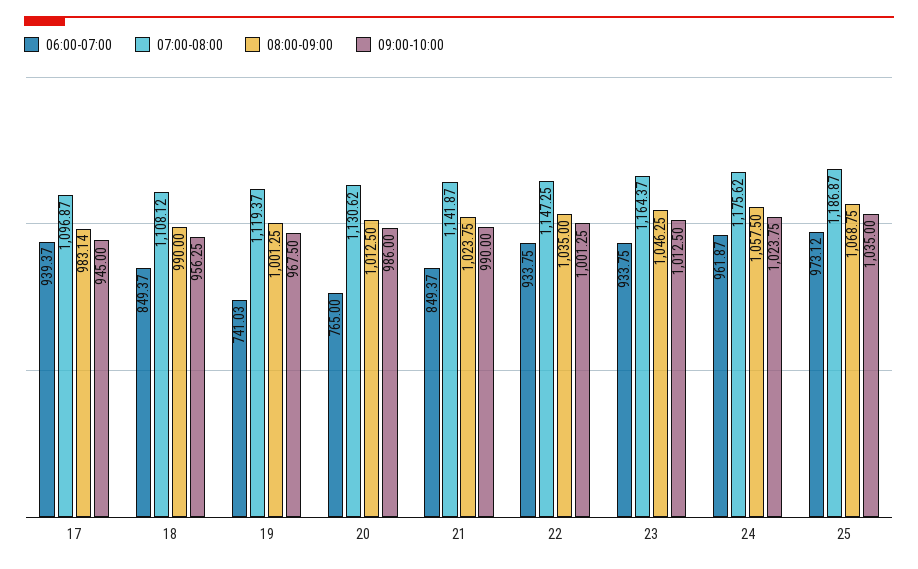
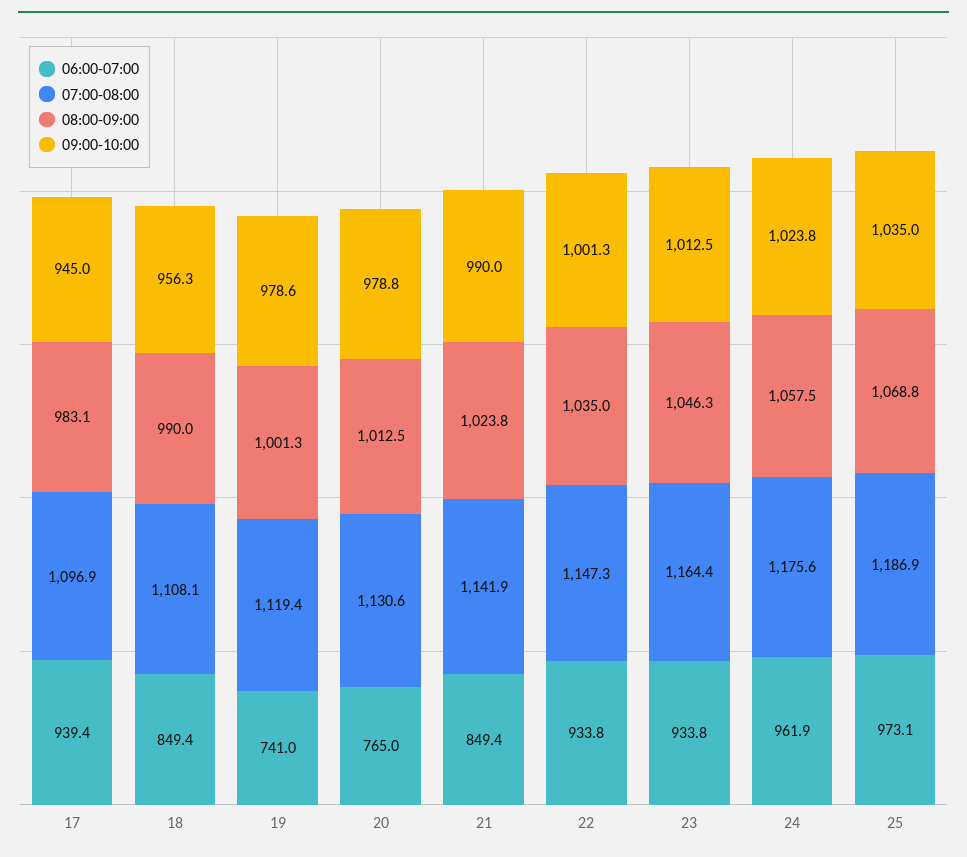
09:00-10:00, 19: 967.5 -> 978.6
09:00-10:00, 20: 986 -> 978.8

